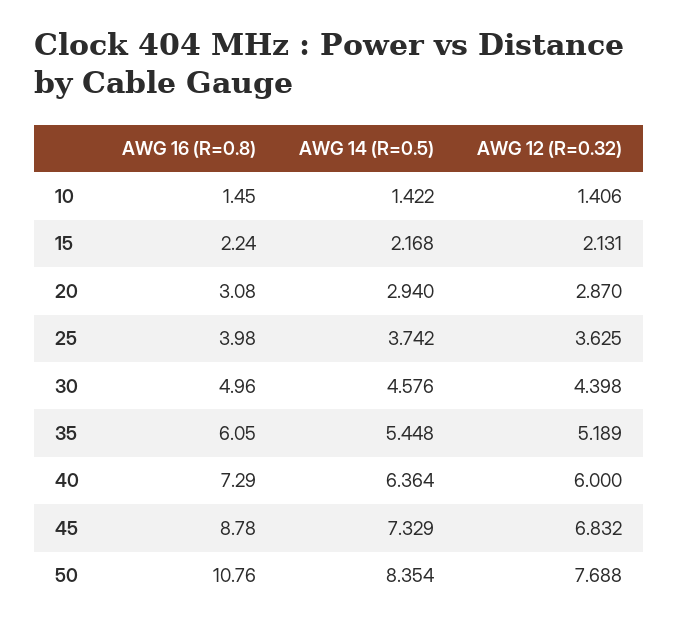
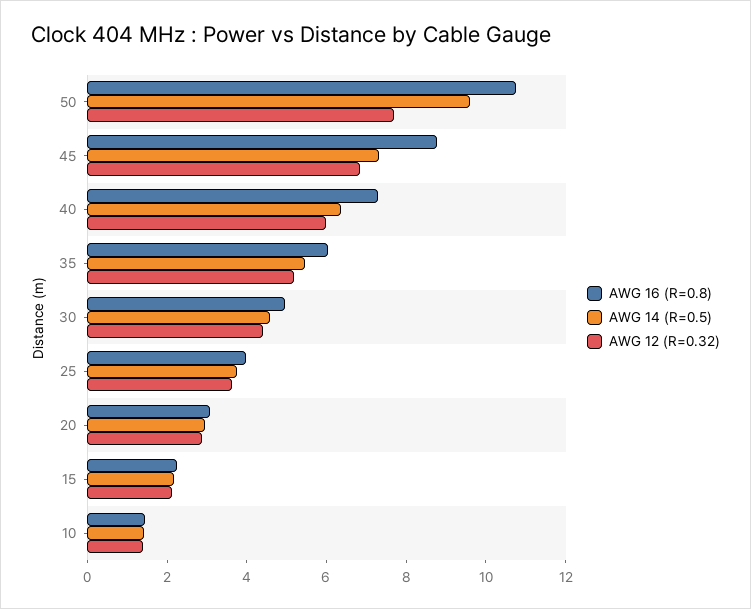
AWG 14 (R=0.5), 50: 8.354 -> 9.5

